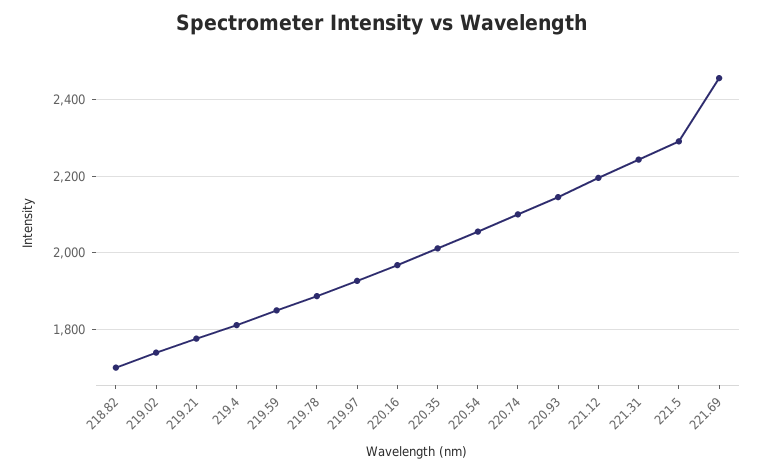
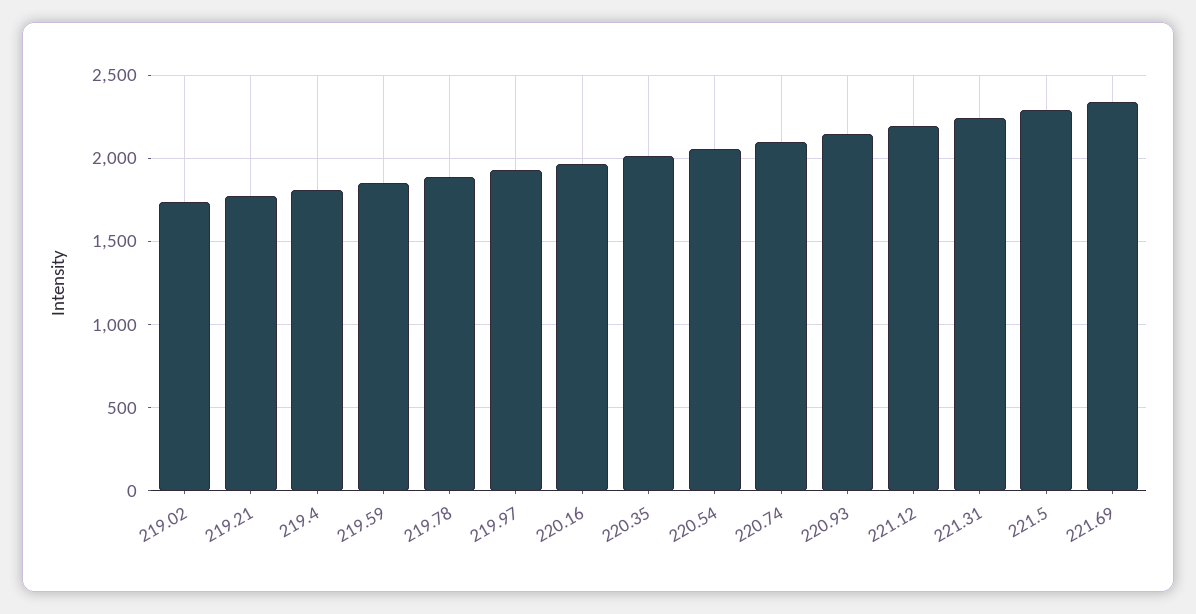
218.82: 1700 -> none
221.69: 2460 -> 2350

